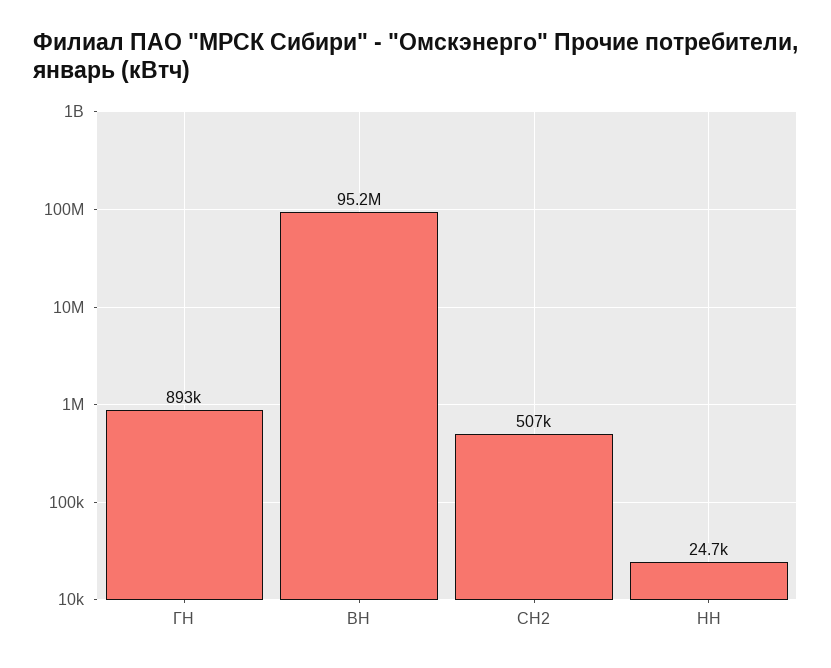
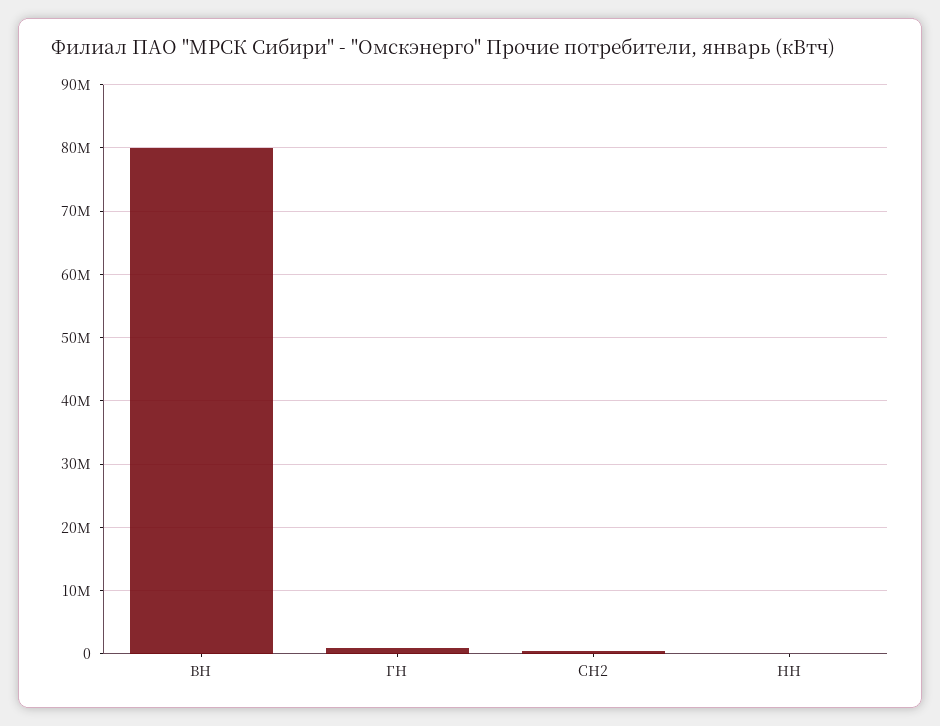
ВН: 95200000 -> 80000000

